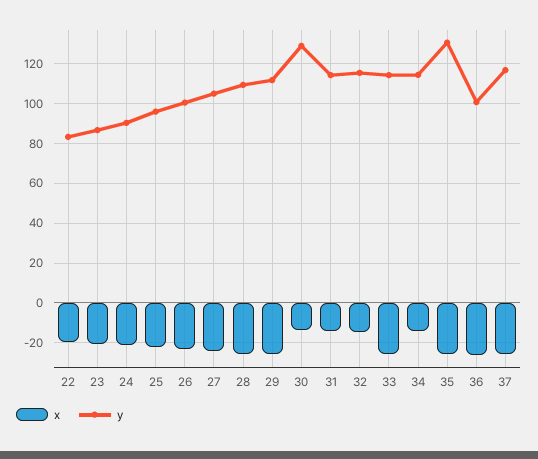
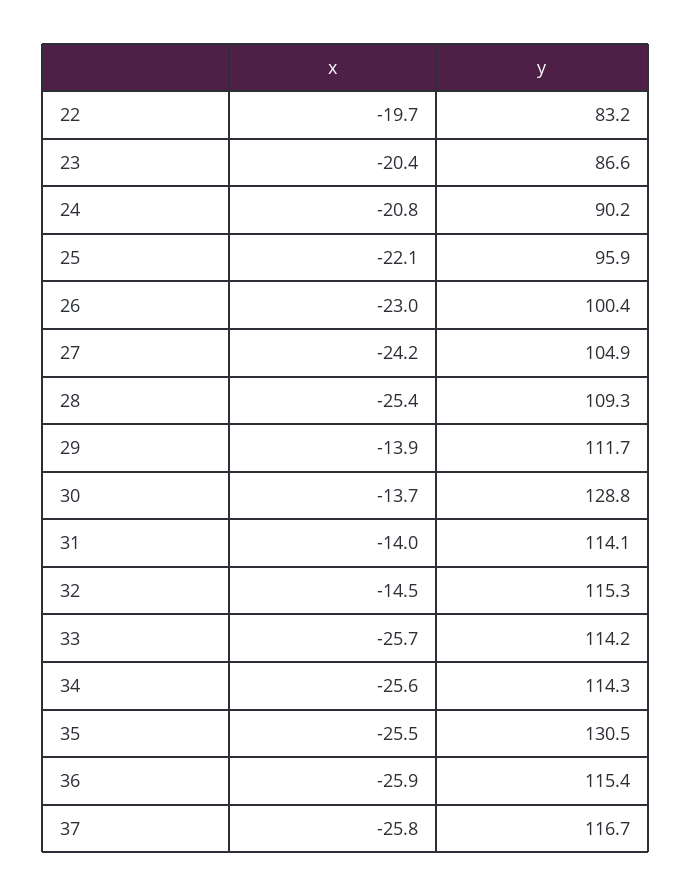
x, 29: -25 -> -13.9
x, 34: -15 -> -25.6
y, 36: 100 -> 115.4

